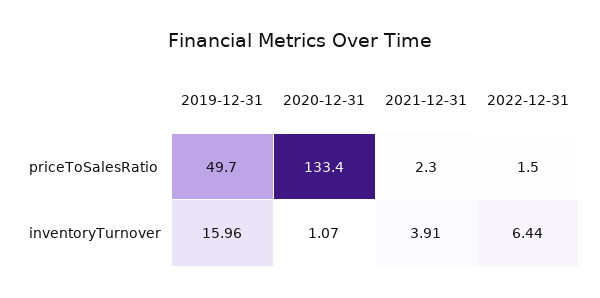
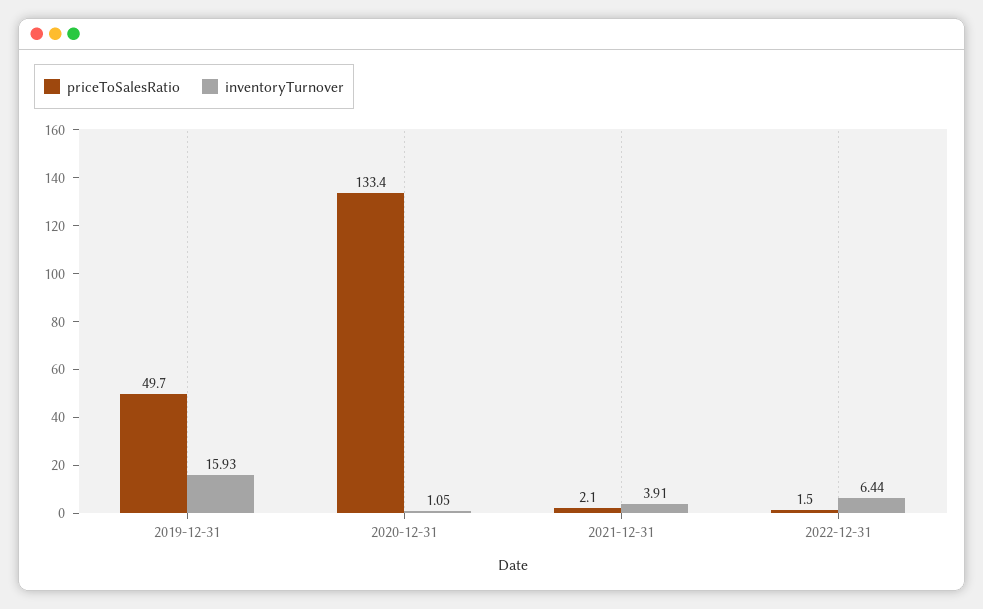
priceToSalesRatio, 2021-12-31: 2.3 -> 2.1
inventoryTurnover, 2019-12-31: 15.96 -> 15.93
inventoryTurnover, 2020-12-31: 1.07 -> 1.05

